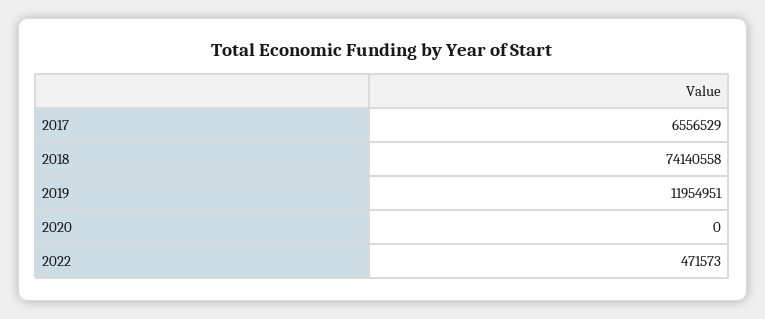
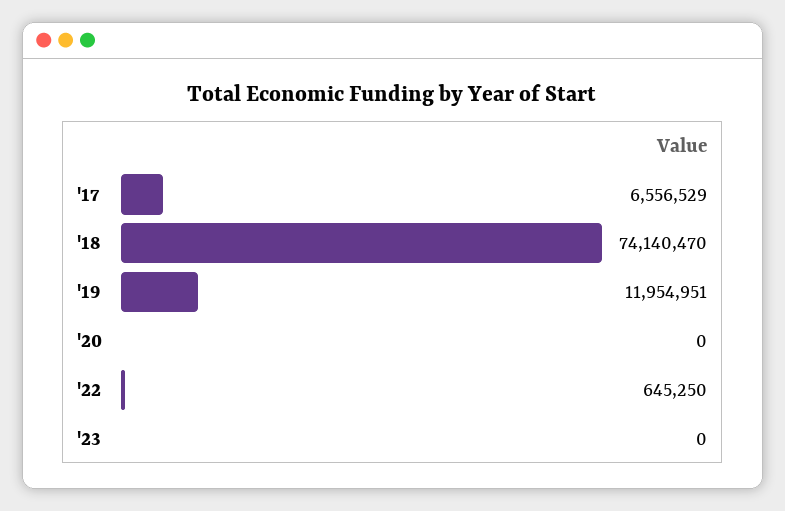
2018: 74140558 -> 74140470
2022: 471573 -> 645250
'23: none -> 0

